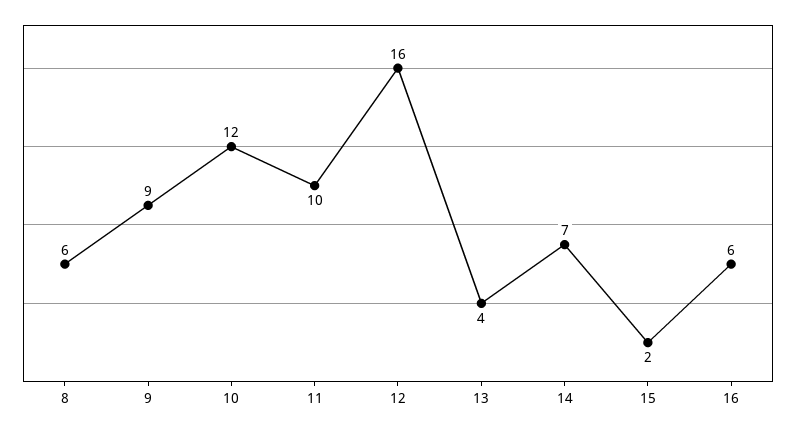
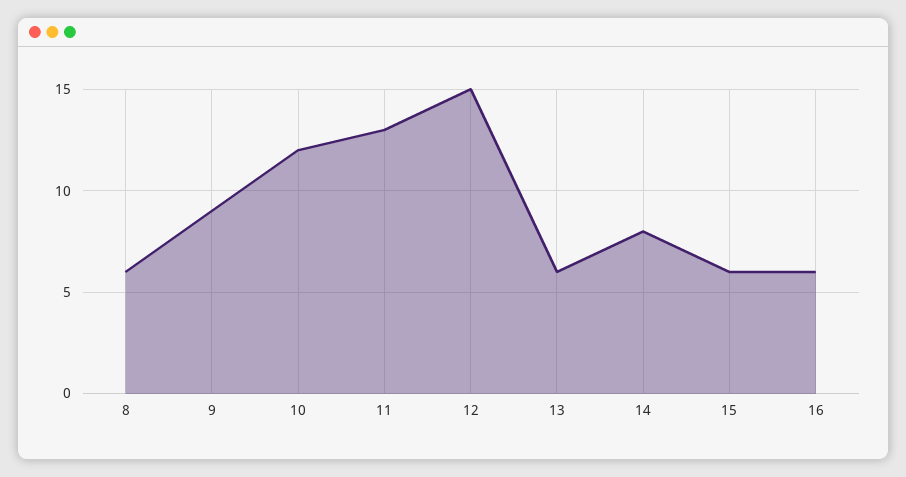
11: 10 -> 13
12: 16 -> 15
13: 4 -> 6
14: 7 -> 8
15: 2 -> 6

